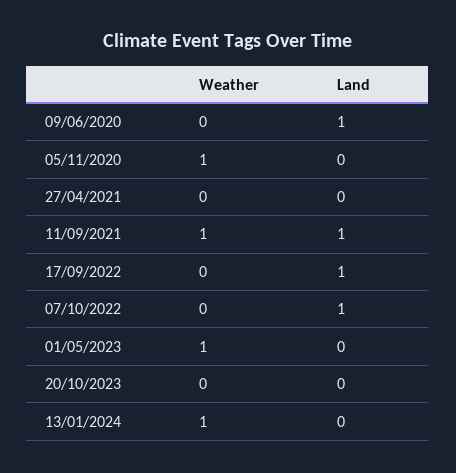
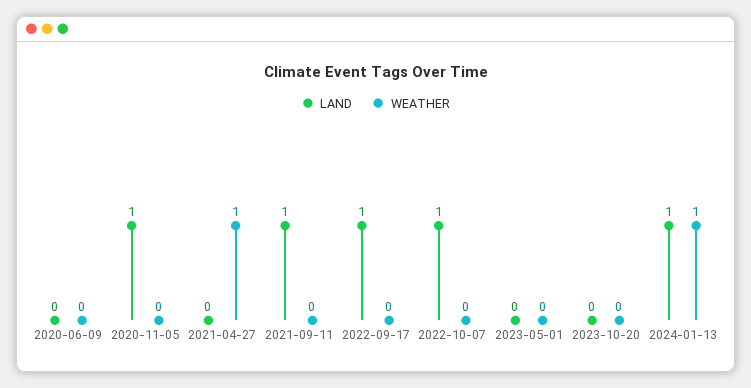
Land, 09/06/2020: 1 -> 0
Weather, 05/11/2020: 1 -> 0
Land, 05/11/2020: 0 -> 1
Weather, 27/04/2021: 0 -> 1
Weather, 11/09/2021: 1 -> 0
Weather, 01/05/2023: 1 -> 0
Land, 13/01/2024: 0 -> 1

